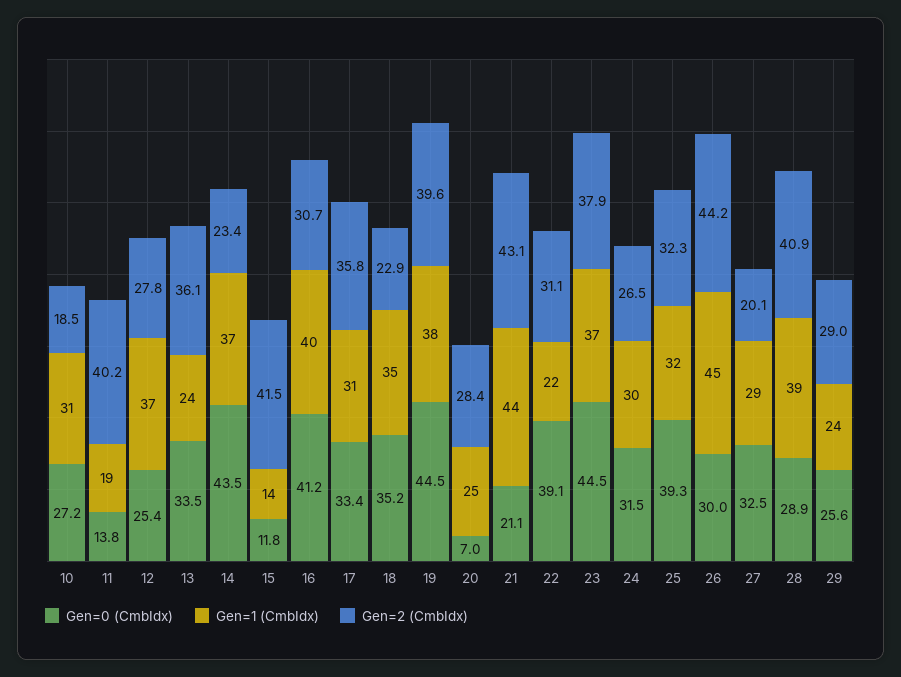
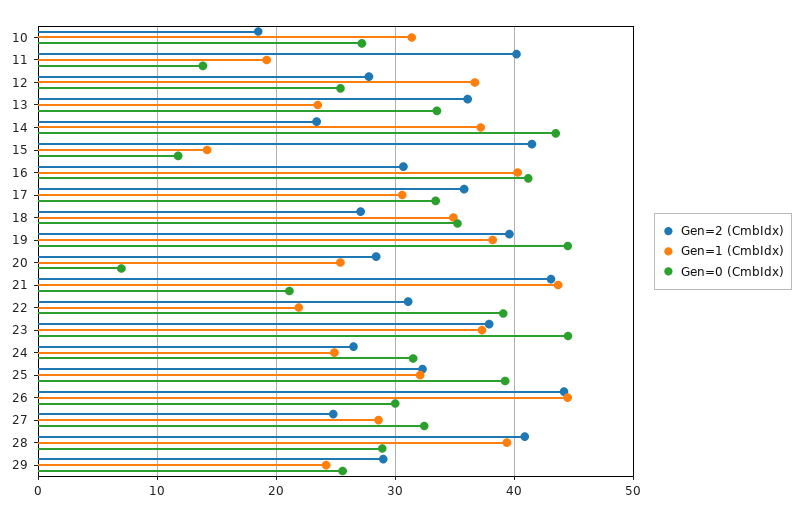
Gen=2 (CmbIdx), 18: 22.9 -> 27
Gen=1 (CmbIdx), 24: 30 -> 25
Gen=2 (CmbIdx), 27: 20.1 -> 25

